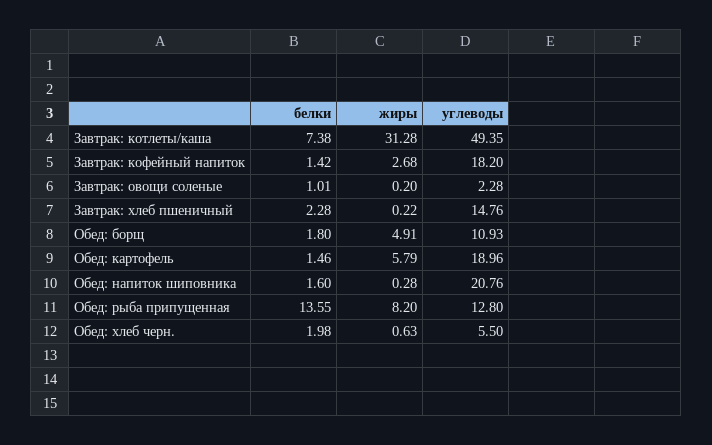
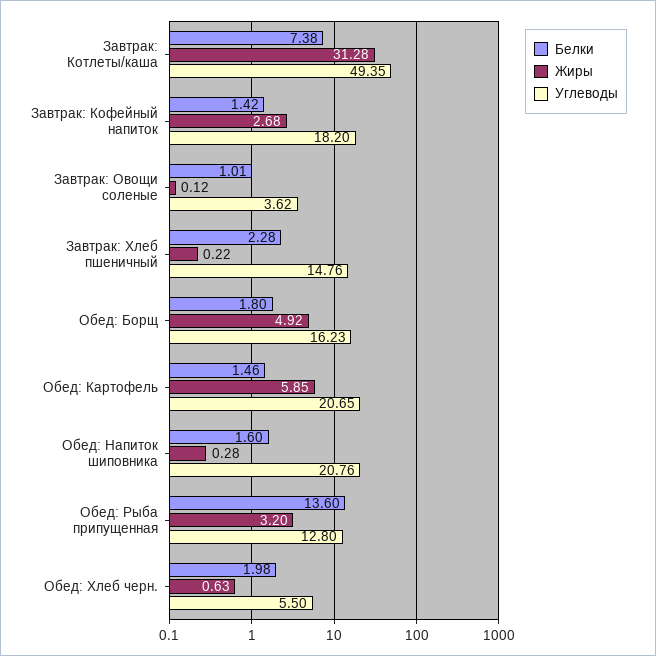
жиры, Завтрак: овощи соленые: 0.2 -> 0.12
углеводы, Завтрак: овощи соленые: 2.28 -> 3.62
жиры, Обед: борщ: 4.91 -> 4.92
углеводы, Обед: борщ: 10.93 -> 16.23
жиры, Обед: картофель: 5.79 -> 5.85
углеводы, Обед: картофель: 18.96 -> 20.65
белки, Обед: рыба припущенная: 13.55 -> 13.6
жиры, Обед: рыба припущенная: 8.2 -> 3.2

